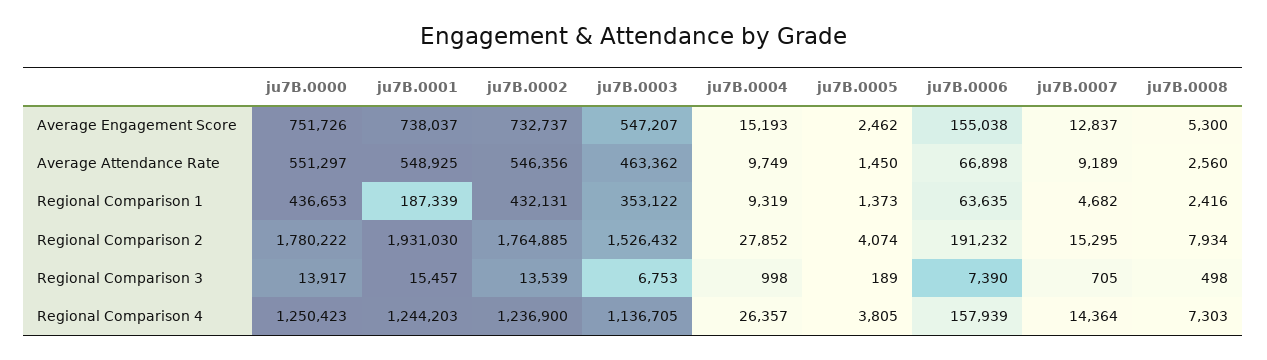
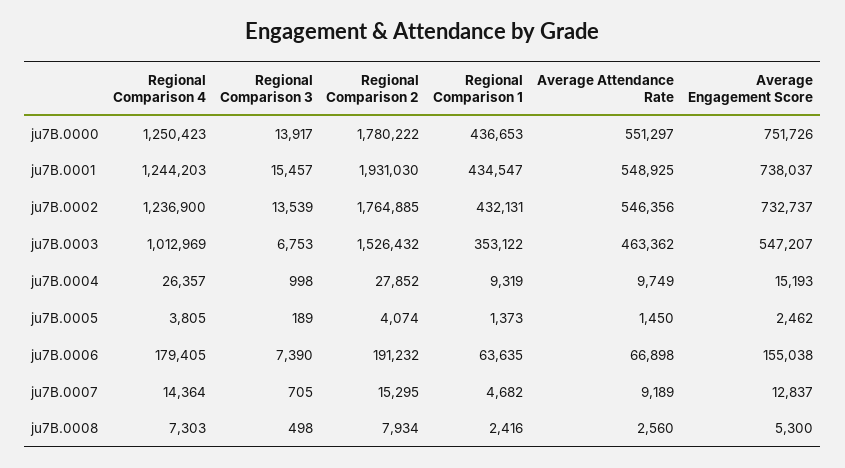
ju7B.0001, Regional Comparison 1: 187339 -> 434547
ju7B.0003, Regional Comparison 4: 1136705 -> 1012969
ju7B.0006, Regional Comparison 4: 157939 -> 179405

